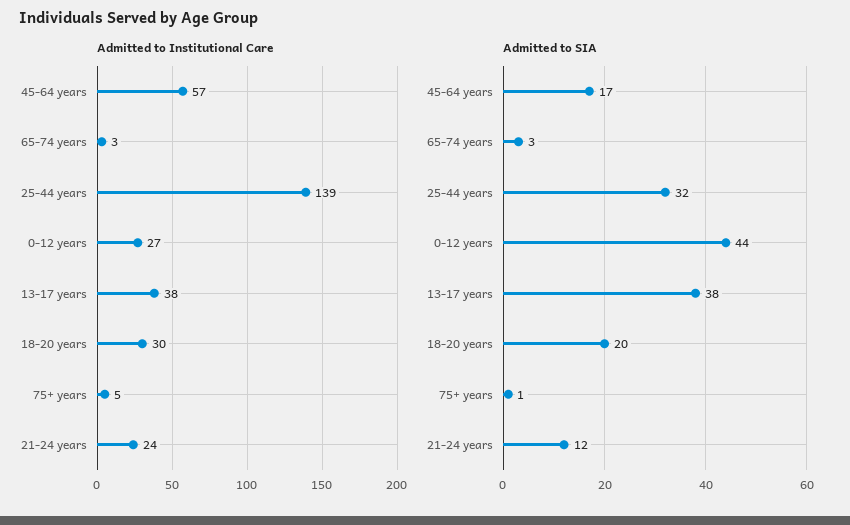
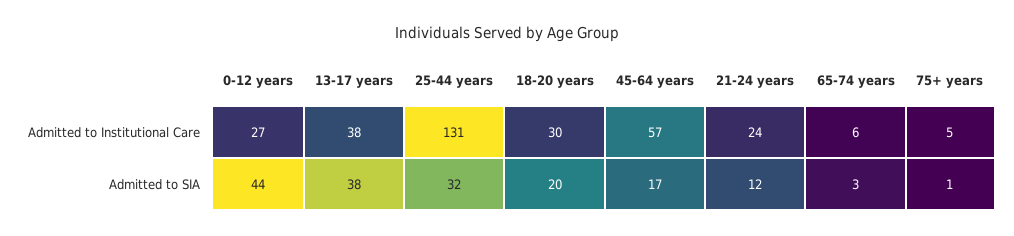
Admitted to Institutional Care, 65-74 years: 3 -> 6
Admitted to Institutional Care, 25-44 years: 139 -> 131

